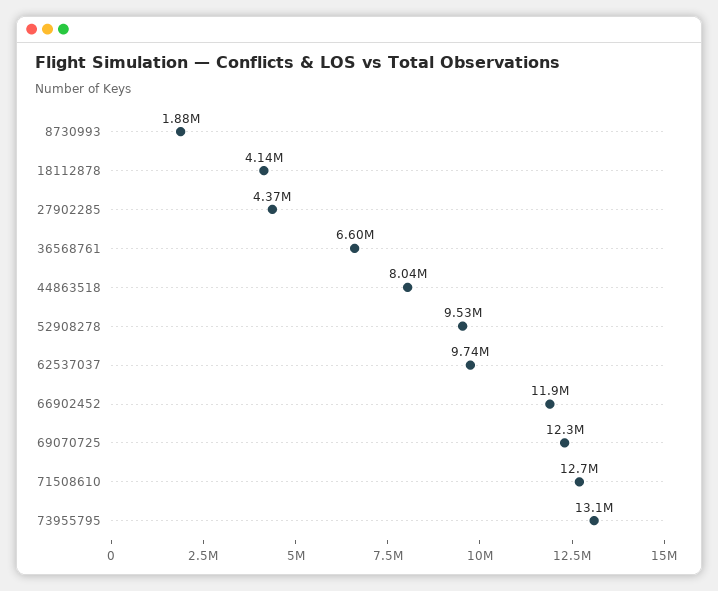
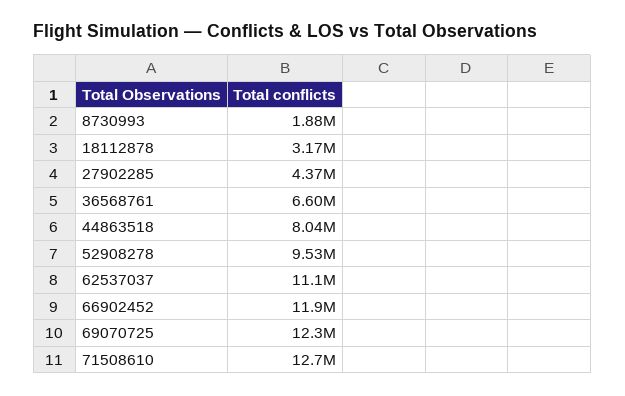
18112878: 4140000 -> 3170000
62537037: 9740000 -> 11100000
73955795: 13100000 -> none

